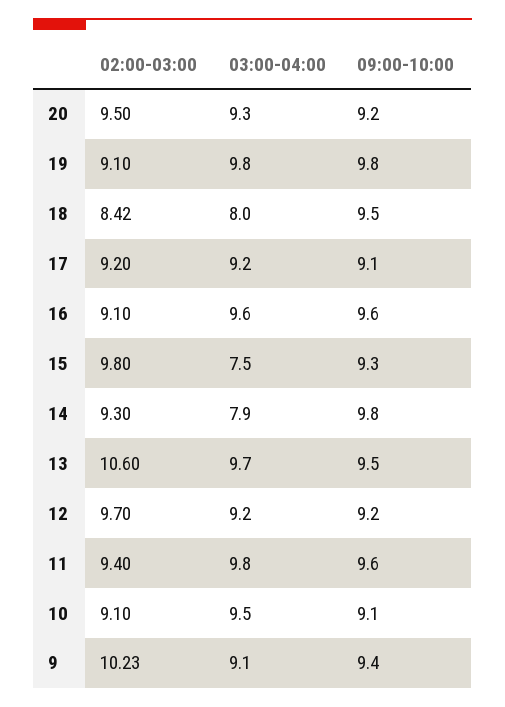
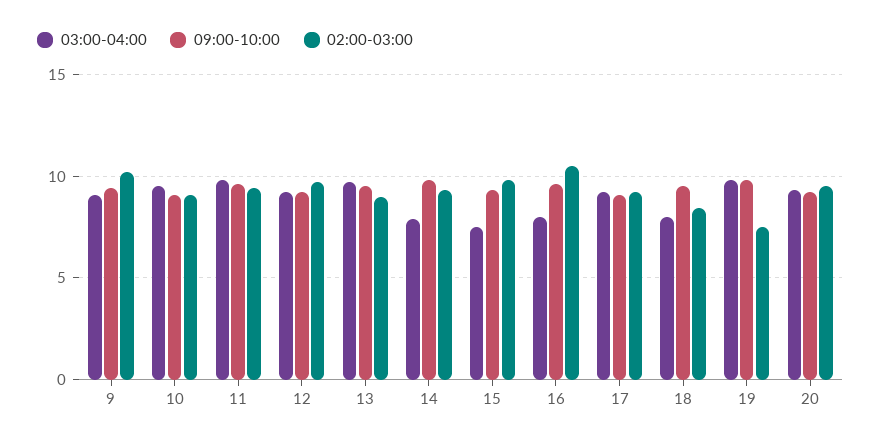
02:00-03:00, 19: 9.1 -> 7.5
02:00-03:00, 16: 9.1 -> 10.5
03:00-04:00, 16: 9.6 -> 8
02:00-03:00, 13: 10.6 -> 9

